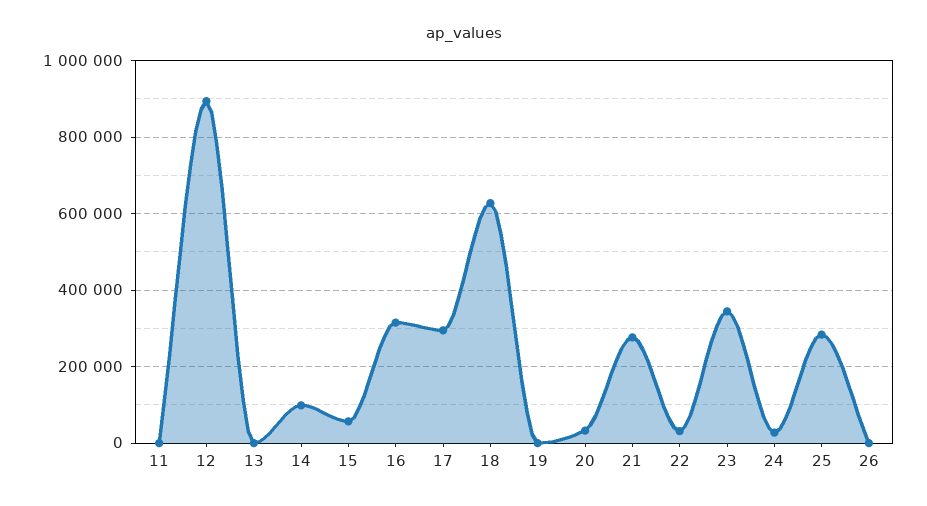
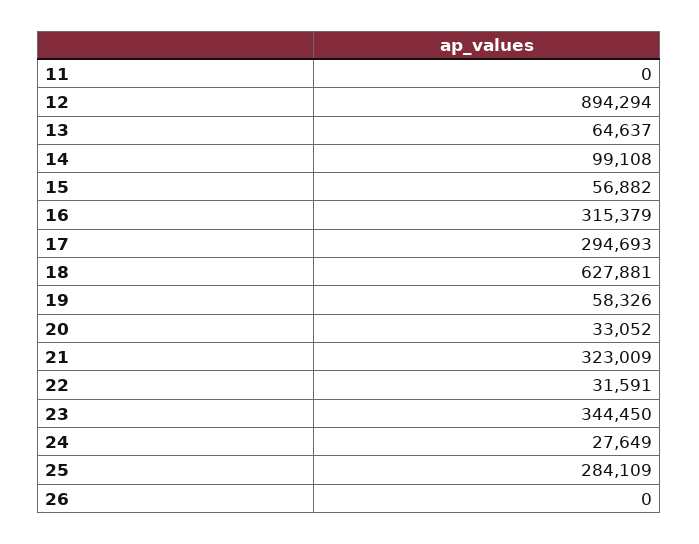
13: 0 -> 64637
19: 0 -> 58326
21: 280000 -> 323009

